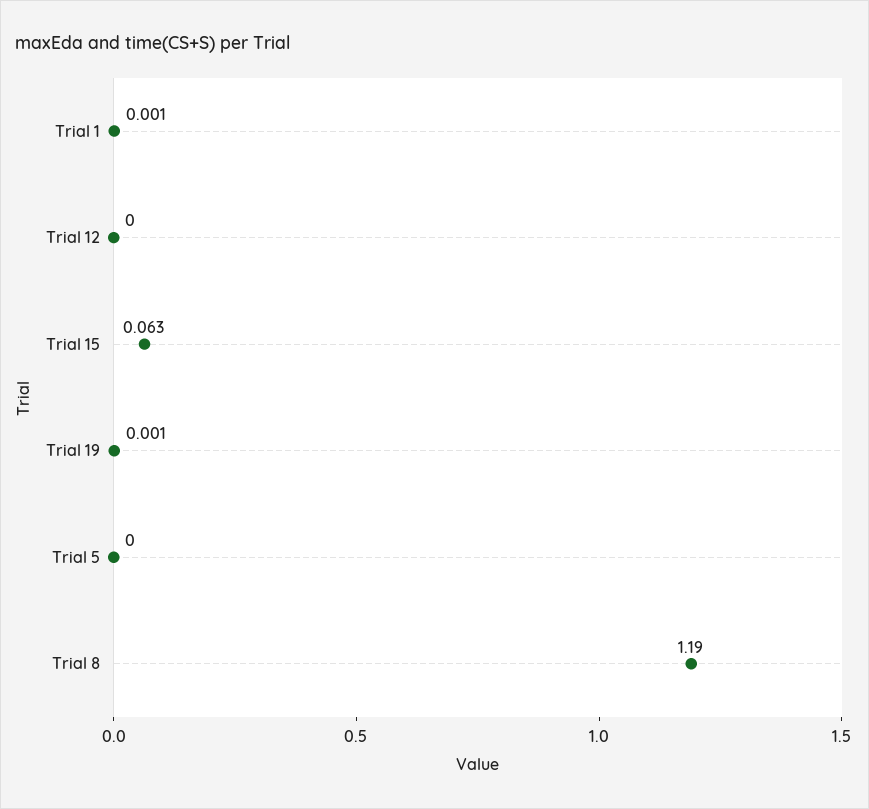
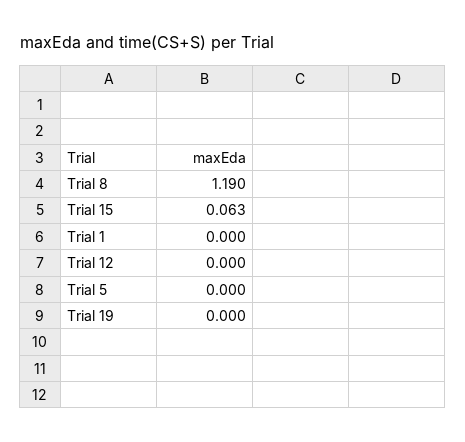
Trial 1: 0.001 -> 0
Trial 19: 0.001 -> 0

